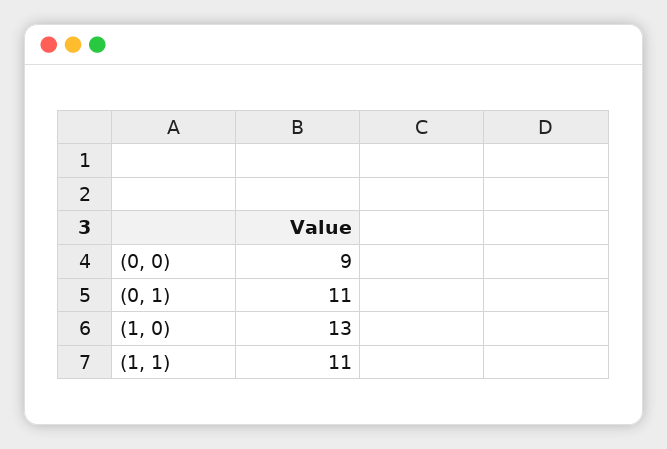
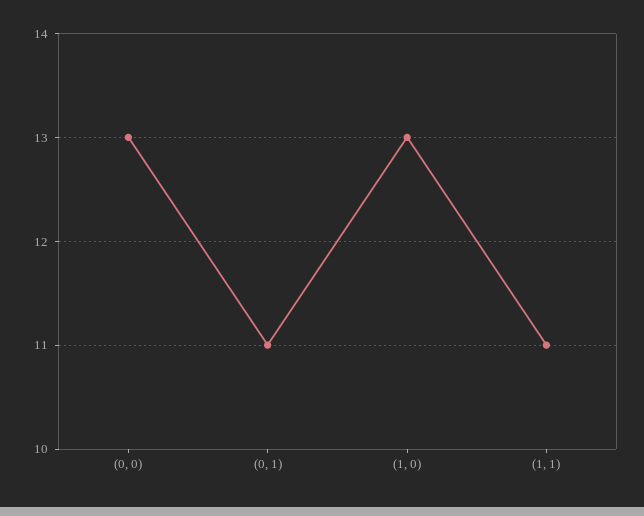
(0, 0): 9 -> 13

